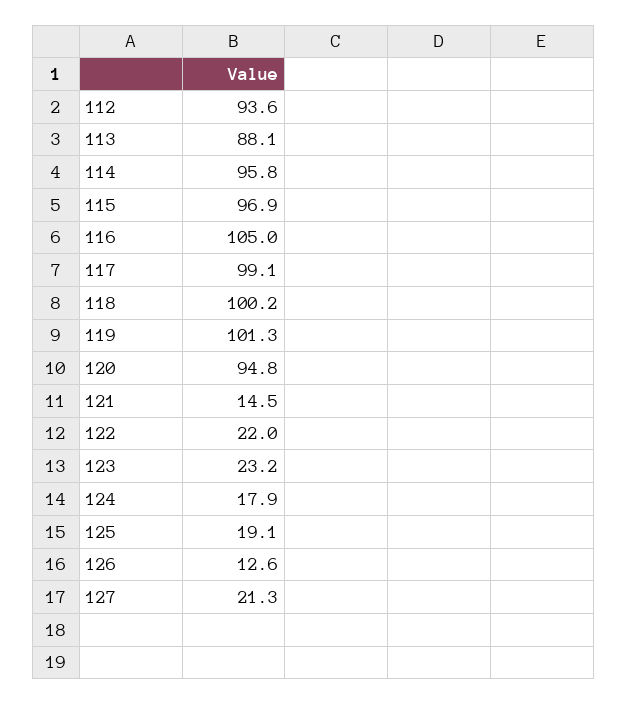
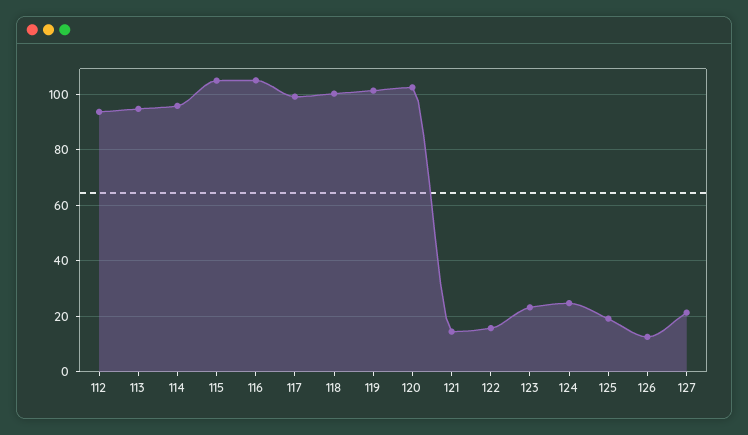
113: 88.1 -> 95
115: 96.9 -> 105
120: 94.8 -> 102.5
122: 22 -> 15
124: 17.9 -> 25

